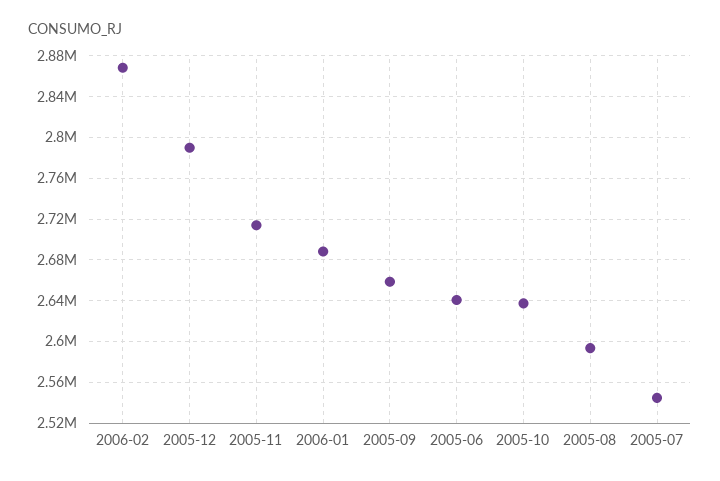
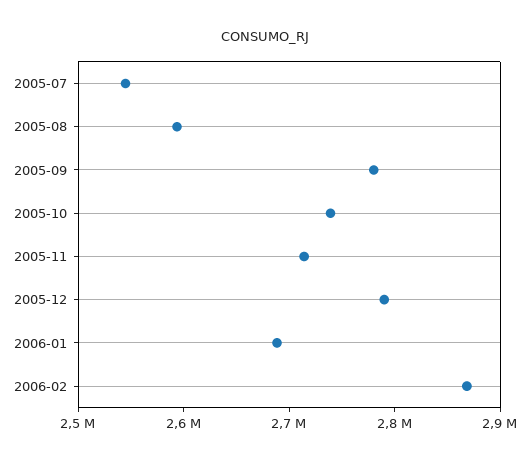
2005-09: 2660000 -> 2780000
2005-06: 2640000 -> none
2005-10: 2640000 -> 2740000

